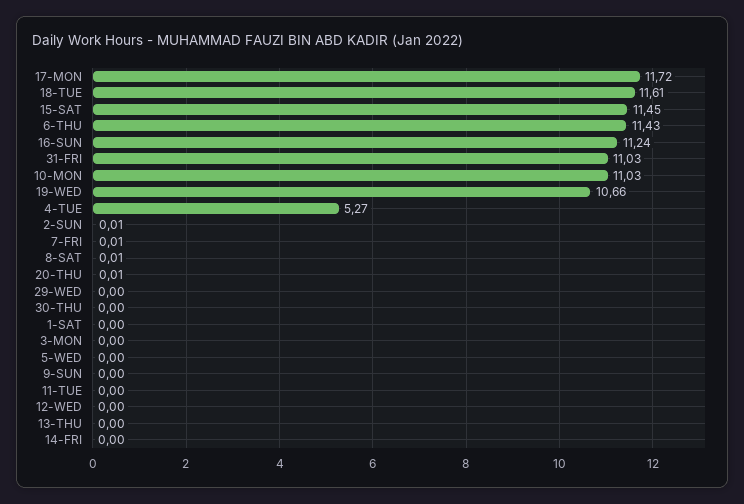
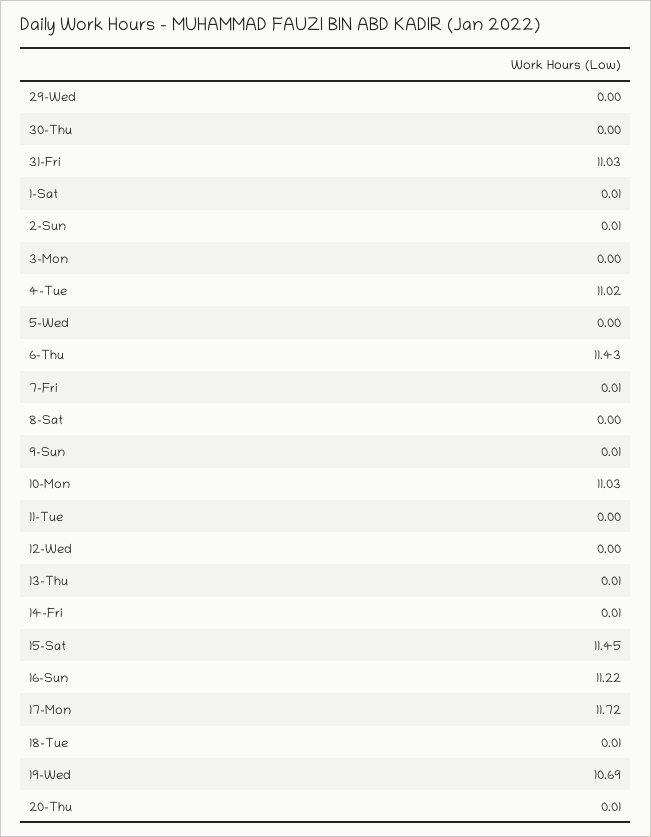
18-TUE: 11.61 -> 0.01
16-SUN: 11.24 -> 11.22
19-WED: 10.66 -> 10.69
4-TUE: 5.27 -> 11.02
8-SAT: 0.01 -> 0
1-SAT: 0 -> 0.01
9-SUN: 0 -> 0.01
13-THU: 0 -> 0.01
14-FRI: 0 -> 0.01

